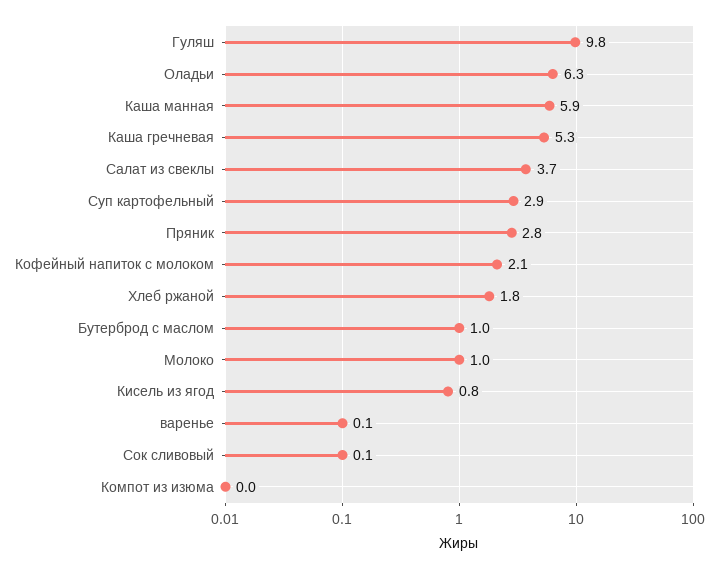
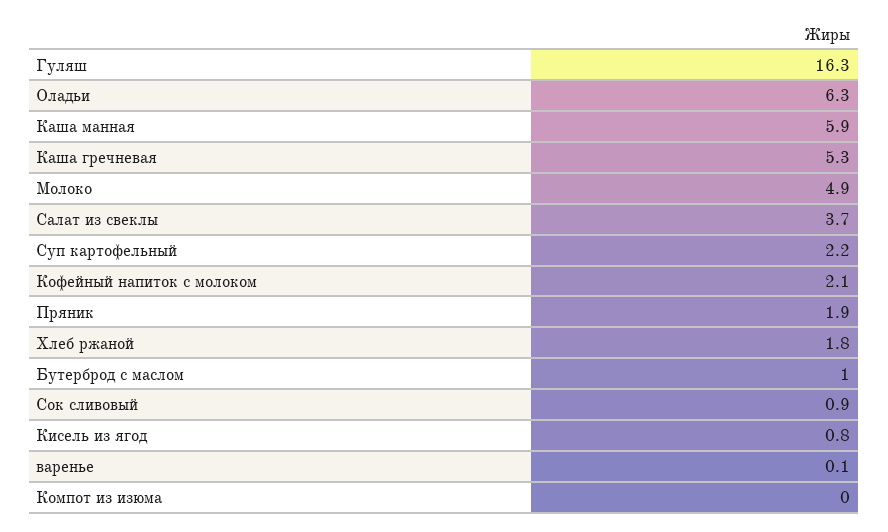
Гуляш: 9.8 -> 16.3
Суп картофельный: 2.9 -> 2.2
Пряник: 2.8 -> 1.9
Молоко: 1 -> 4.9
Сок сливовый: 0.1 -> 0.9

